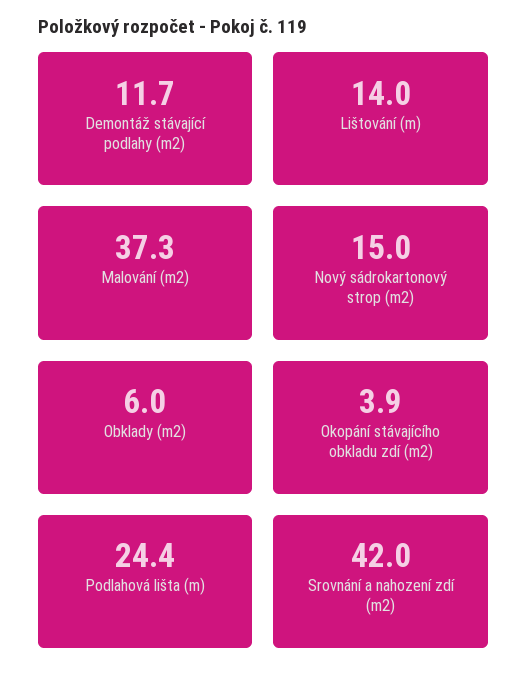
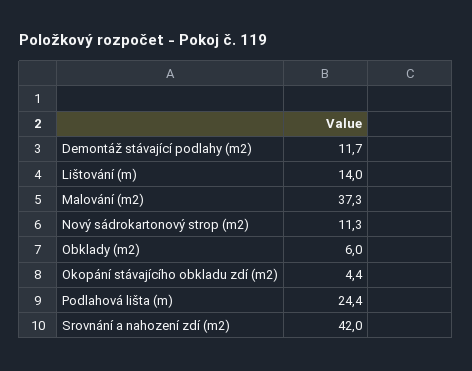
Nový sádrokartonový strop (m2): 15 -> 11.3
Okopání stávajícího obkladu zdí (m2): 3.9 -> 4.4

